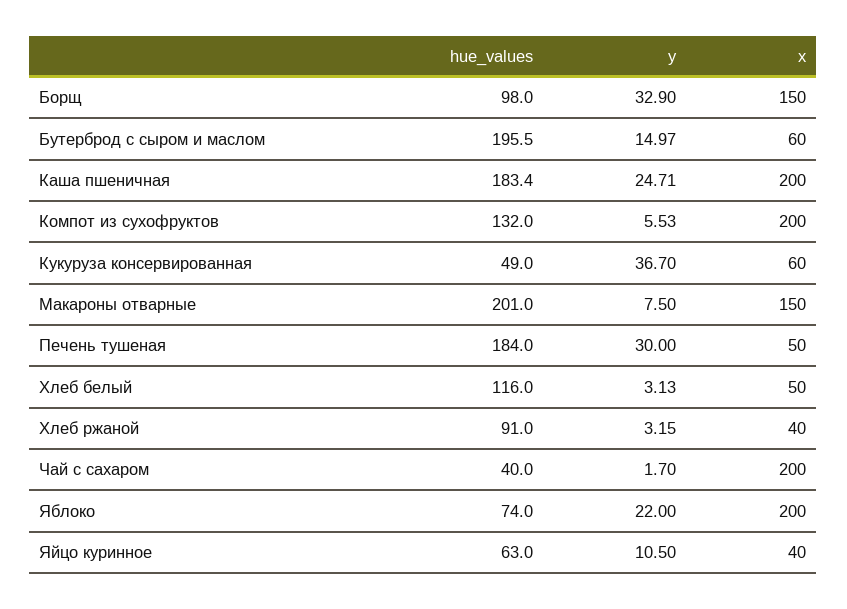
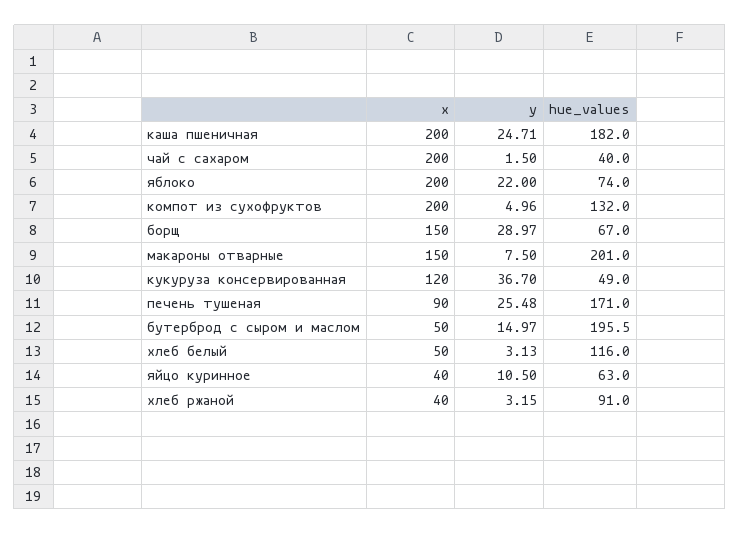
hue_values, Борщ: 98 -> 67
y, Борщ: 32.9 -> 28.97
x, Бутерброд с сыром и маслом: 60 -> 50
hue_values, Каша пшеничная: 183.4 -> 182
y, Компот из сухофруктов: 5.53 -> 4.96
x, Кукуруза консервированная: 60 -> 120
hue_values, Печень тушеная: 184 -> 171
y, Печень тушеная: 30 -> 25.48
x, Печень тушеная: 50 -> 90
y, Чай с сахаром: 1.7 -> 1.5

